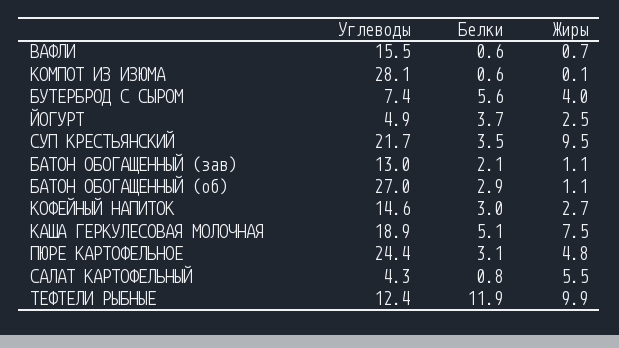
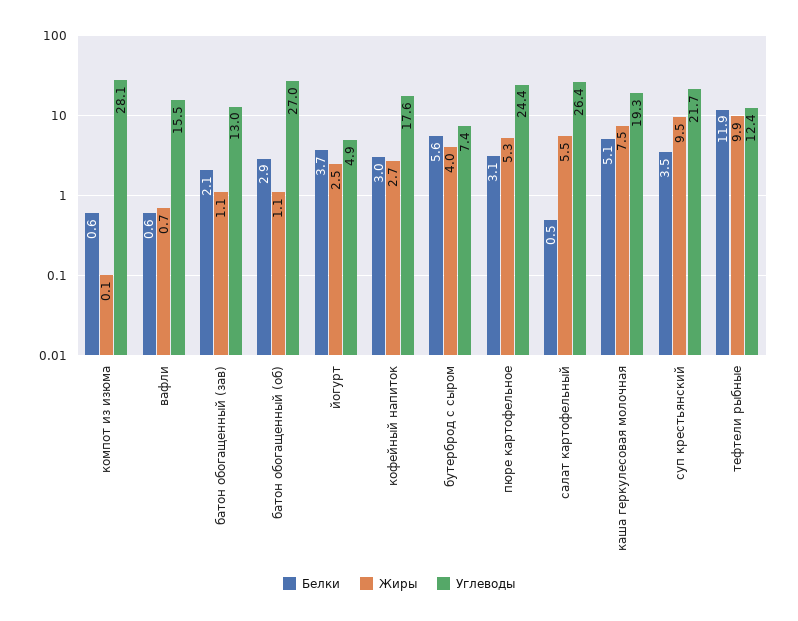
Углеводы, КОФЕЙНЫЙ НАПИТОК: 14.6 -> 17.6
Углеводы, КАША ГЕРКУЛЕСОВАЯ МОЛОЧНАЯ: 18.9 -> 19.3
Жиры, ПЮРЕ КАРТОФЕЛЬНОЕ: 4.8 -> 5.3
Углеводы, САЛАТ КАРТОФЕЛЬНЫЙ: 4.3 -> 26.4
Белки, САЛАТ КАРТОФЕЛЬНЫЙ: 0.8 -> 0.5

